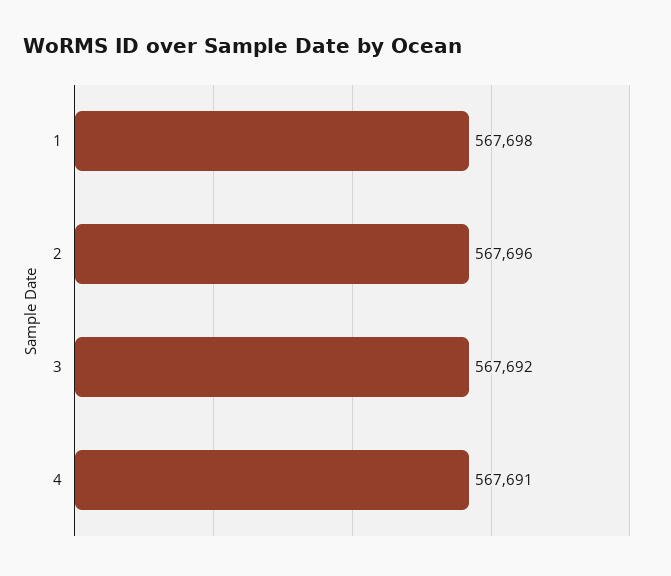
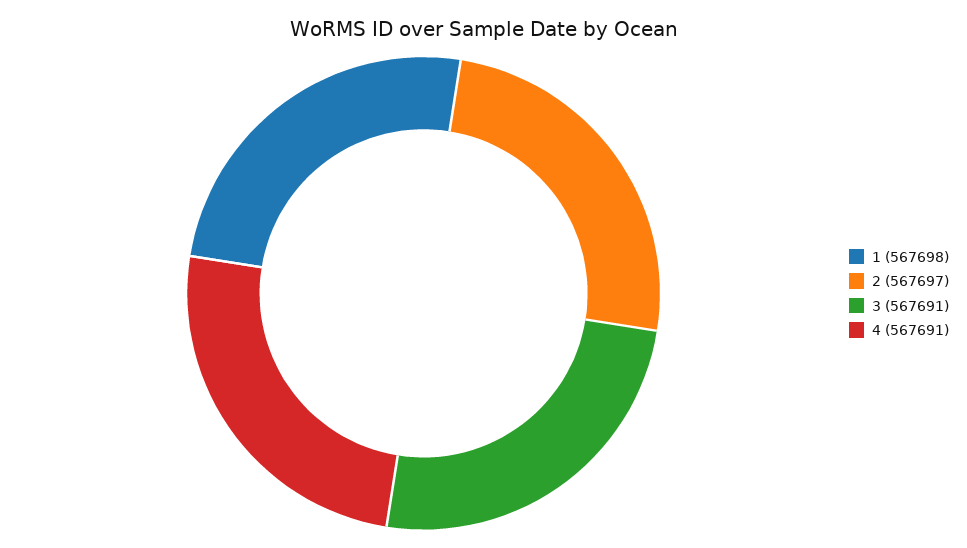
2: 567696 -> 567697
3: 567692 -> 567691

